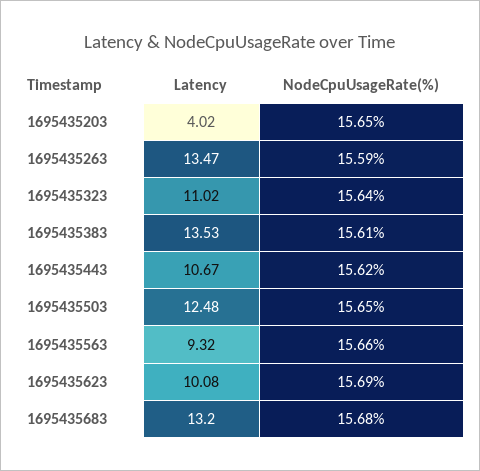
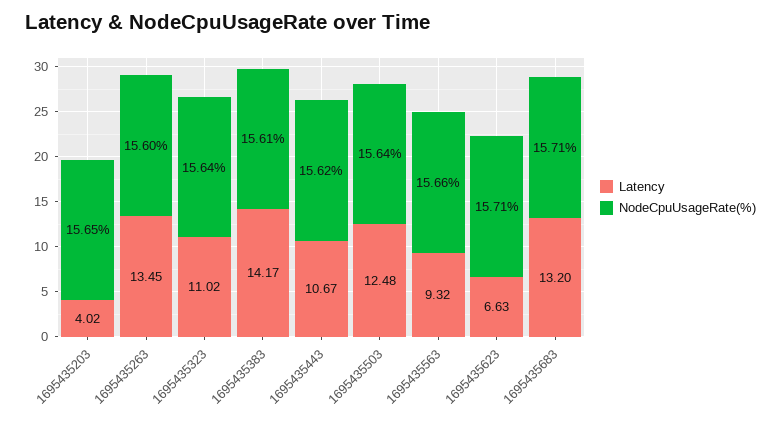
Latency, 1695435263: 13.47 -> 13.45
NodeCpuUsageRate(%), 1695435263: 15.59 -> 15.6
Latency, 1695435383: 13.53 -> 14.17
NodeCpuUsageRate(%), 1695435503: 15.65 -> 15.64
Latency, 1695435623: 10.08 -> 6.63
NodeCpuUsageRate(%), 1695435623: 15.69 -> 15.71
NodeCpuUsageRate(%), 1695435683: 15.68 -> 15.71

